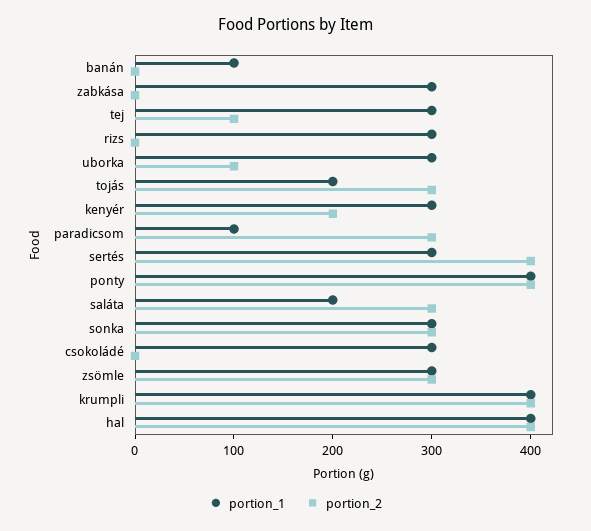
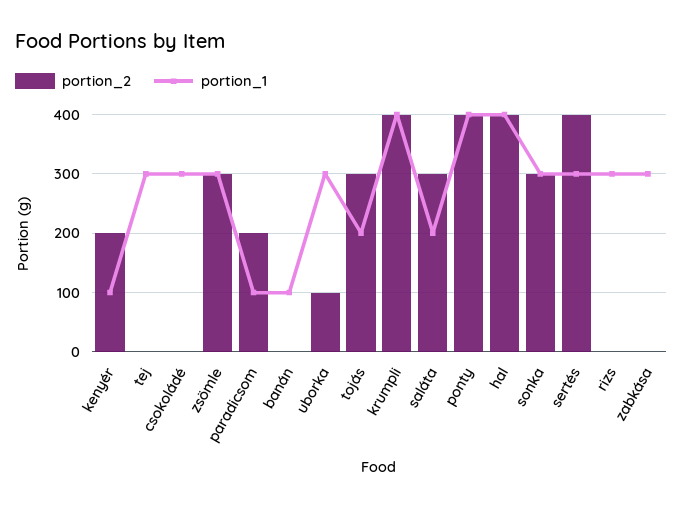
portion_2, tej: 100 -> 0
portion_1, kenyér: 300 -> 100
portion_2, paradicsom: 300 -> 200

